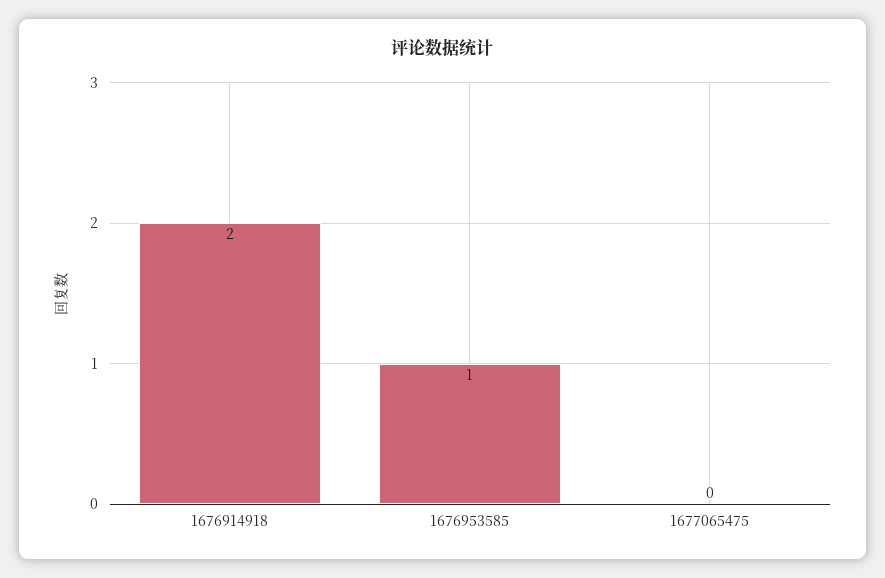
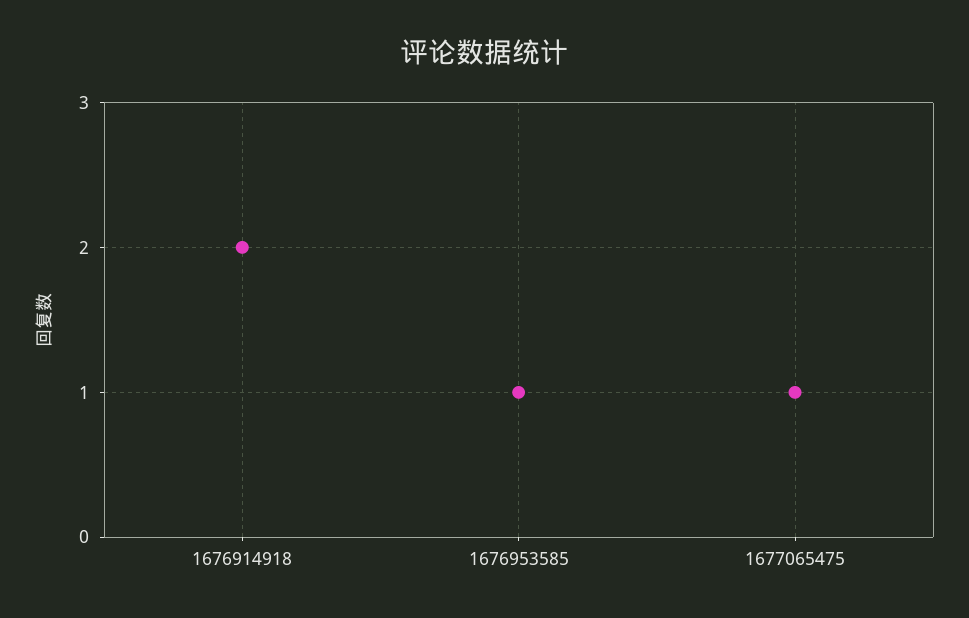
1677065475: 0 -> 1

